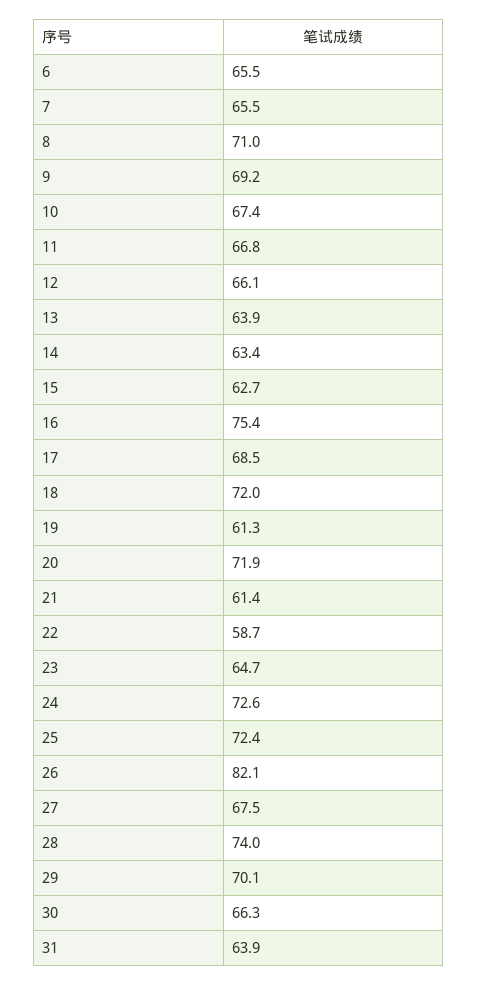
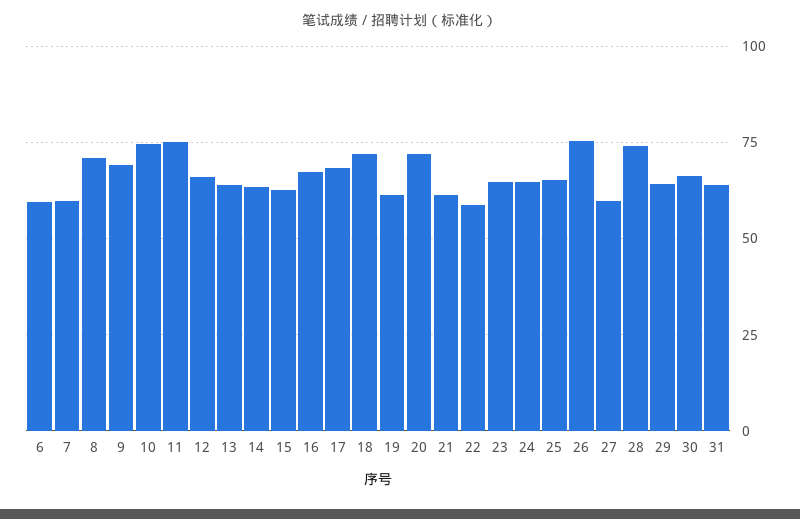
6: 65.5 -> 60
7: 65.5 -> 60
10: 67.4 -> 75
11: 66.8 -> 75
16: 75.4 -> 67.5
24: 72.6 -> 65
25: 72.4 -> 65
26: 82.1 -> 75
27: 67.5 -> 60
29: 70.1 -> 65

